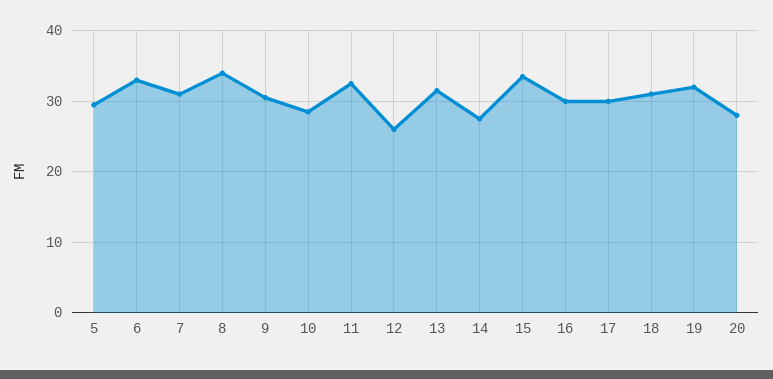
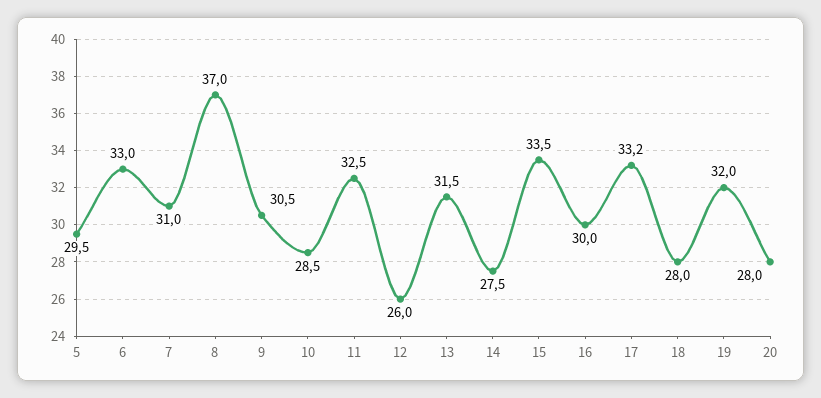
8: 34 -> 37
17: 30 -> 33.2
18: 31 -> 28

